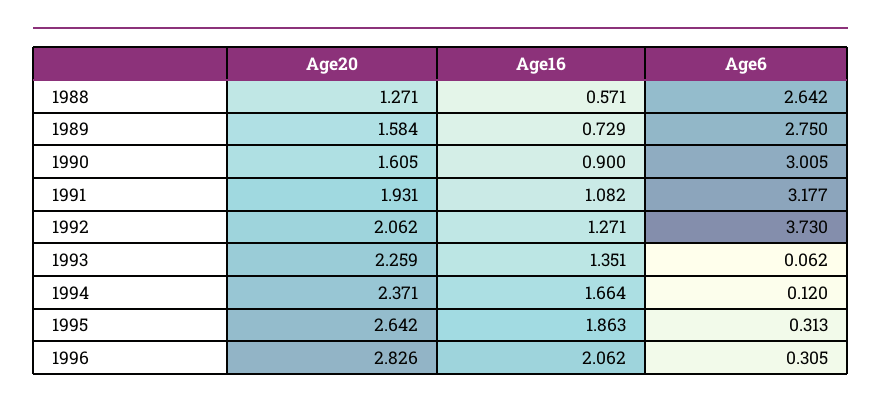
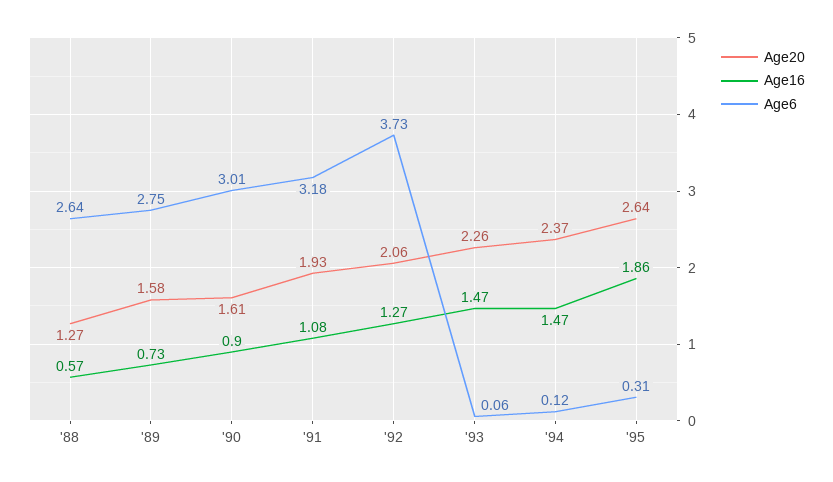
Age16, 1993: 1.351 -> 1.47
Age16, 1994: 1.664 -> 1.47
Age20, 1996: 2.826 -> none
Age16, 1996: 2.062 -> none
Age6, 1996: 0.305 -> none

